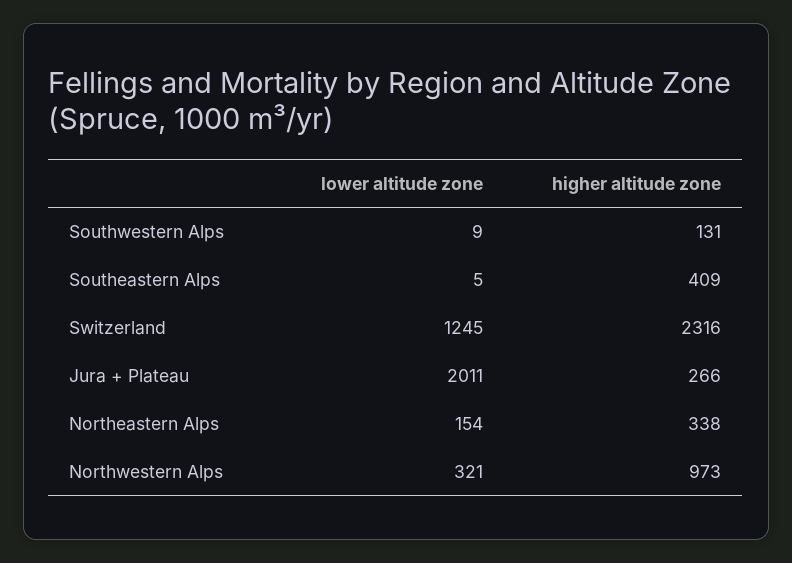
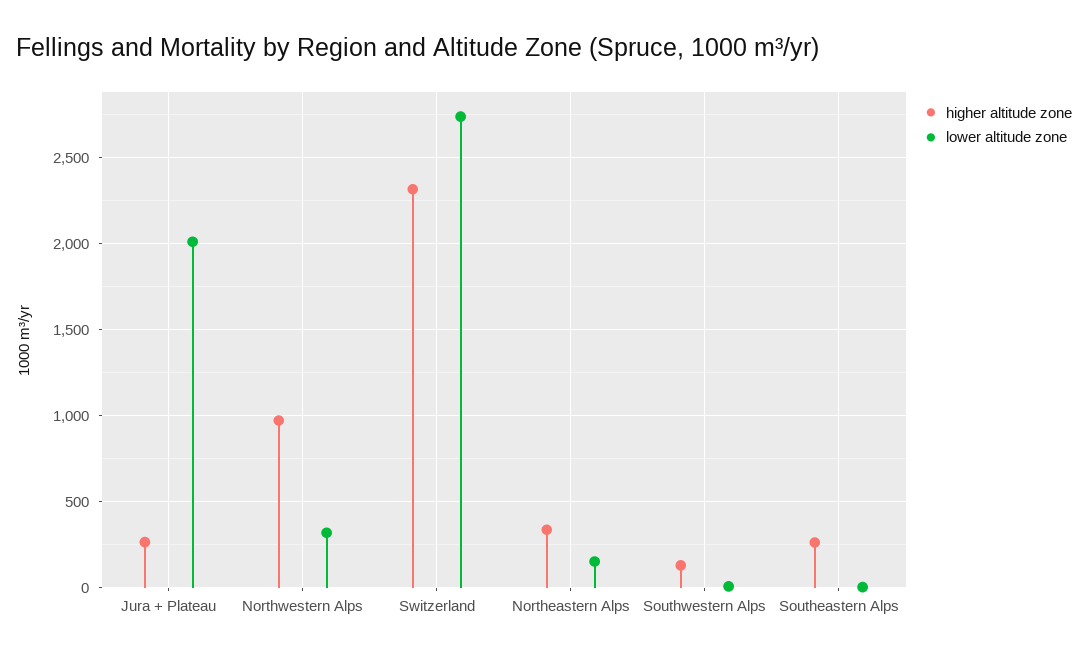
higher altitude zone, Southeastern Alps: 409 -> 250
lower altitude zone, Switzerland: 1245 -> 2750

